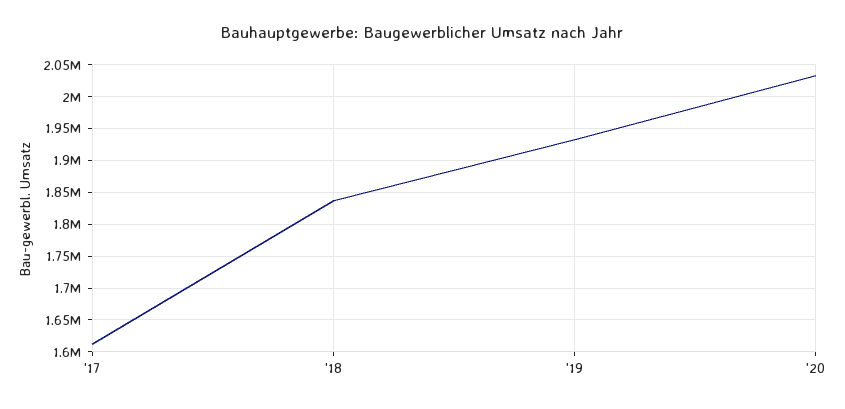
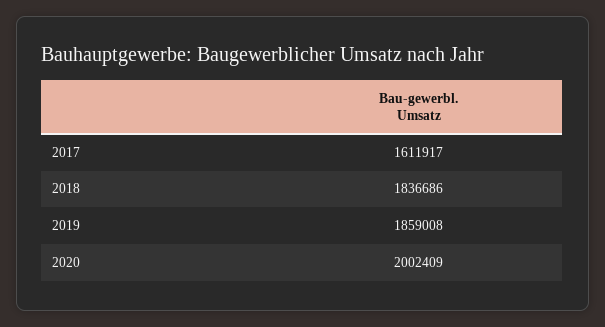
'19: 1930000 -> 1859008
'20: 2030000 -> 2002409

